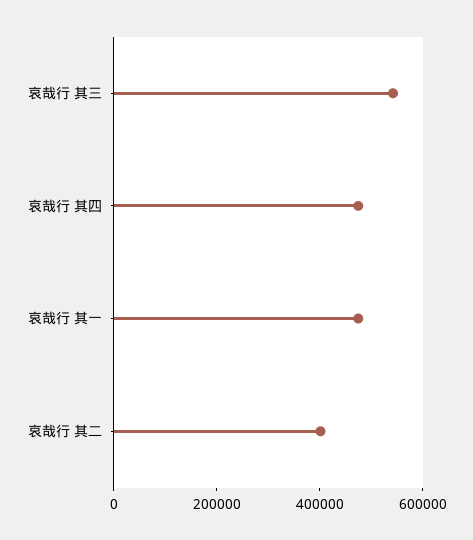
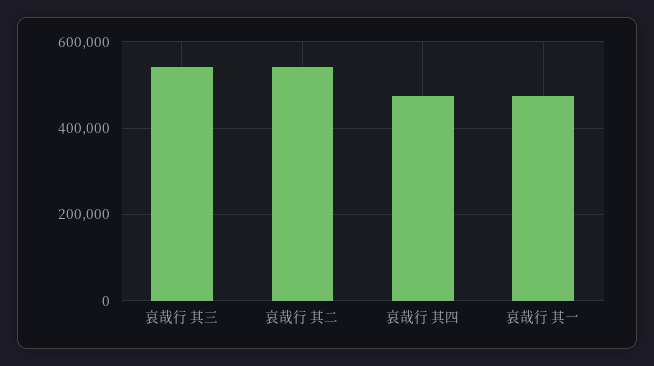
哀哉行 其二: 400000 -> 540000

